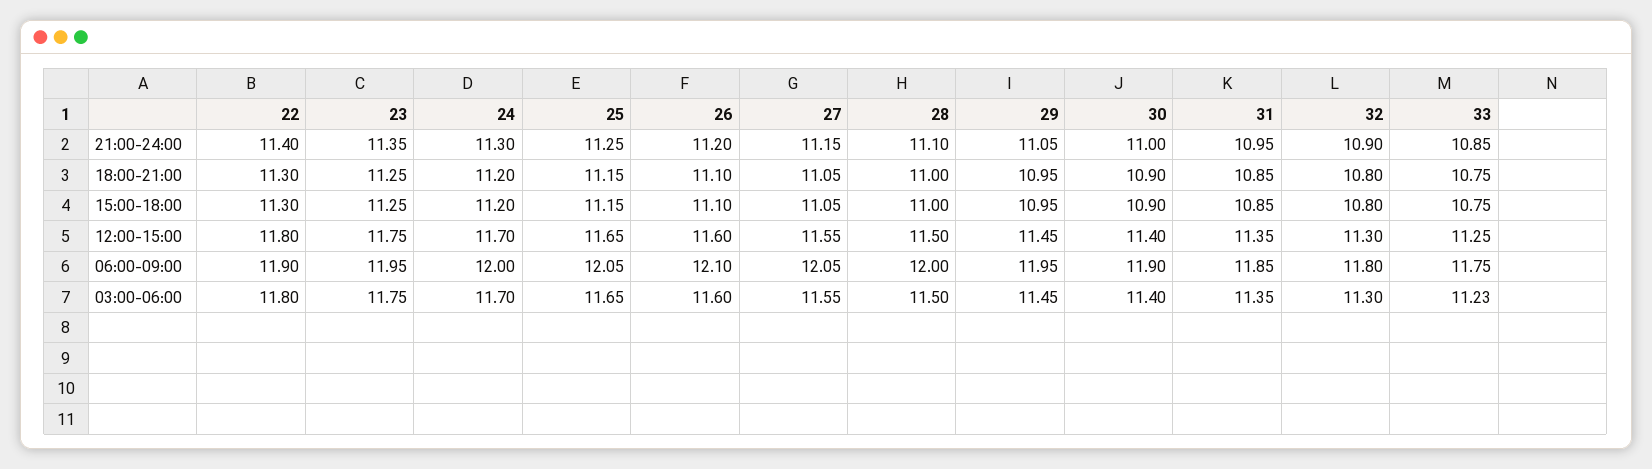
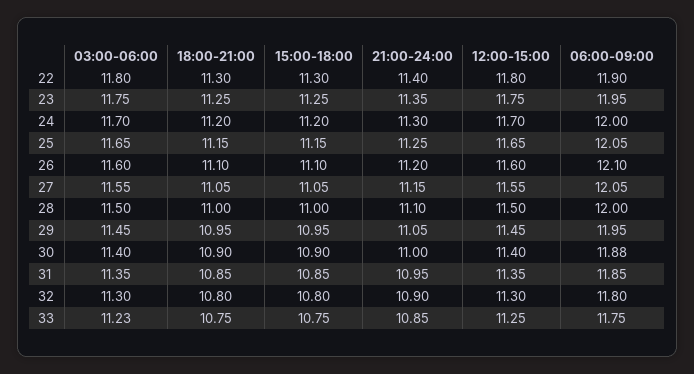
30, 06:00-09:00: 11.9 -> 11.88

